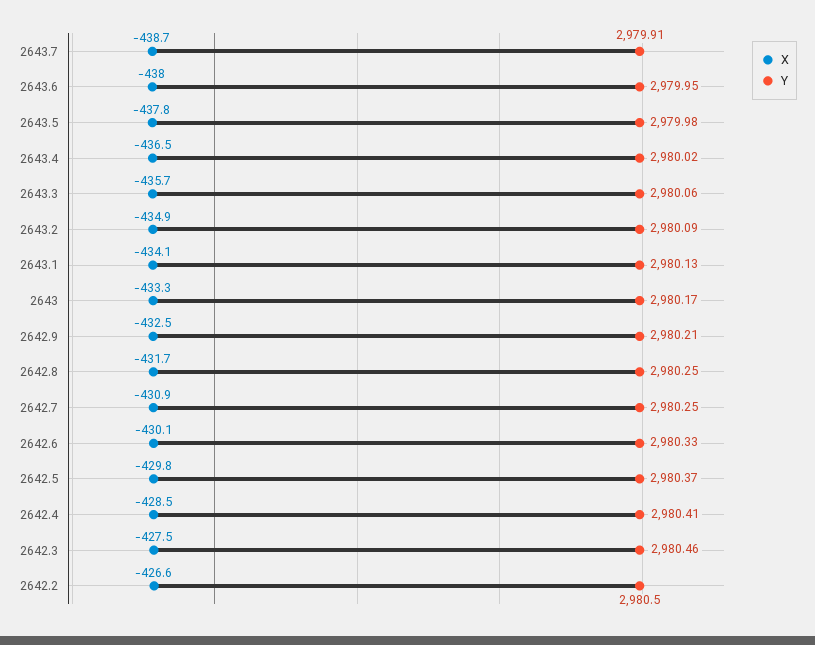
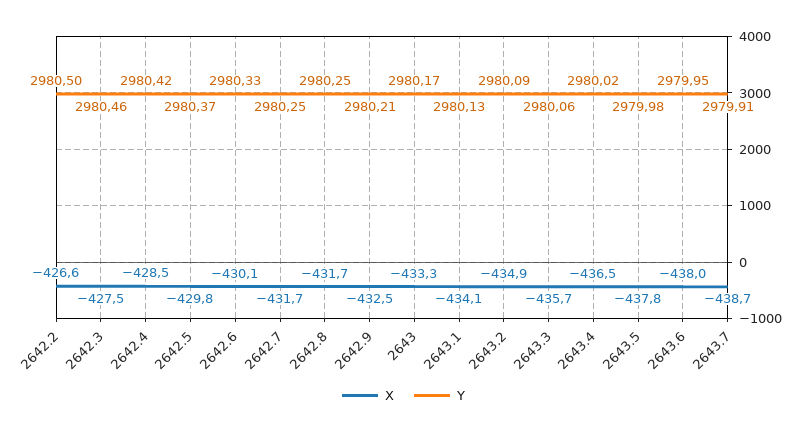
X, 2642.7: -430.9 -> -431.7
Y, 2642.4: 2980.41 -> 2980.42

